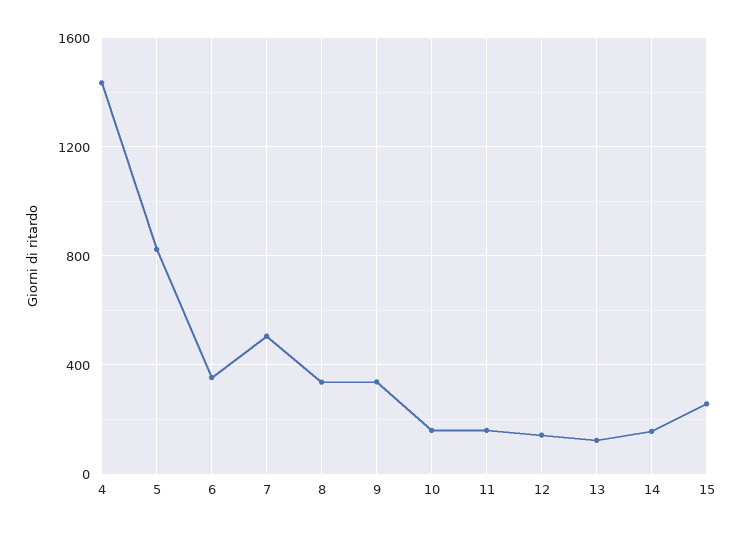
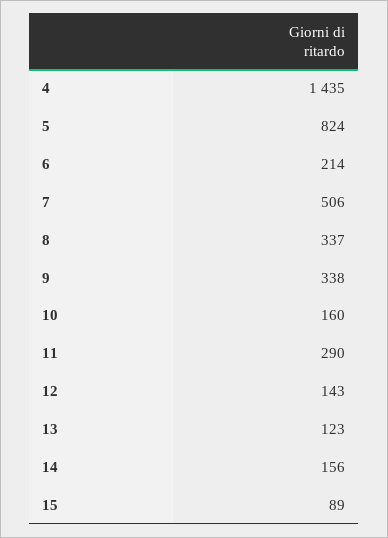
6: 350 -> 214
11: 150 -> 290
15: 250 -> 89

